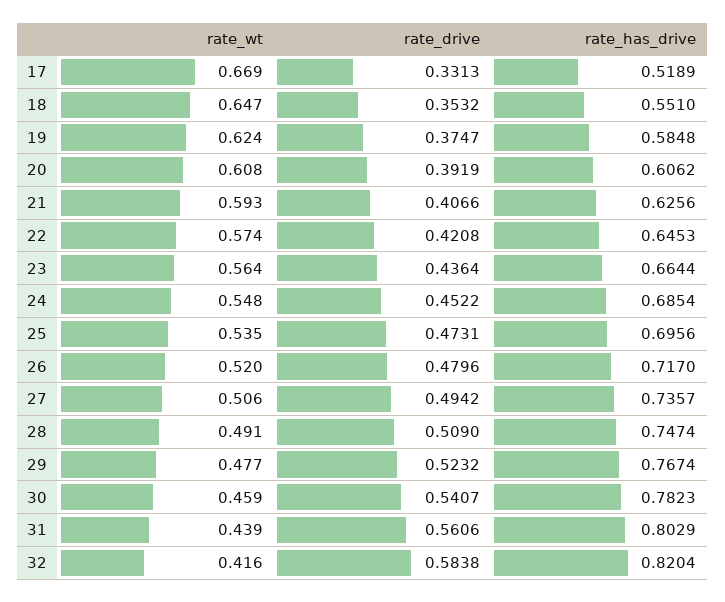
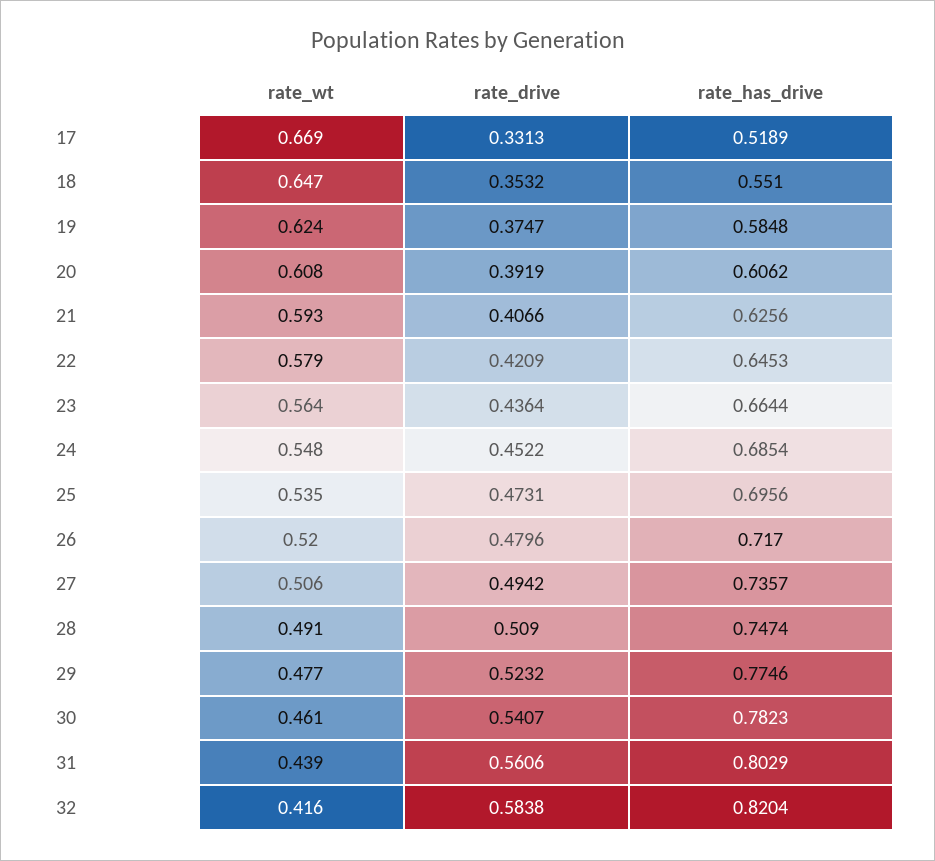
rate_wt, 22: 0.574 -> 0.579
rate_drive, 22: 0.4208 -> 0.4209
rate_has_drive, 29: 0.7674 -> 0.7746
rate_wt, 30: 0.459 -> 0.461

